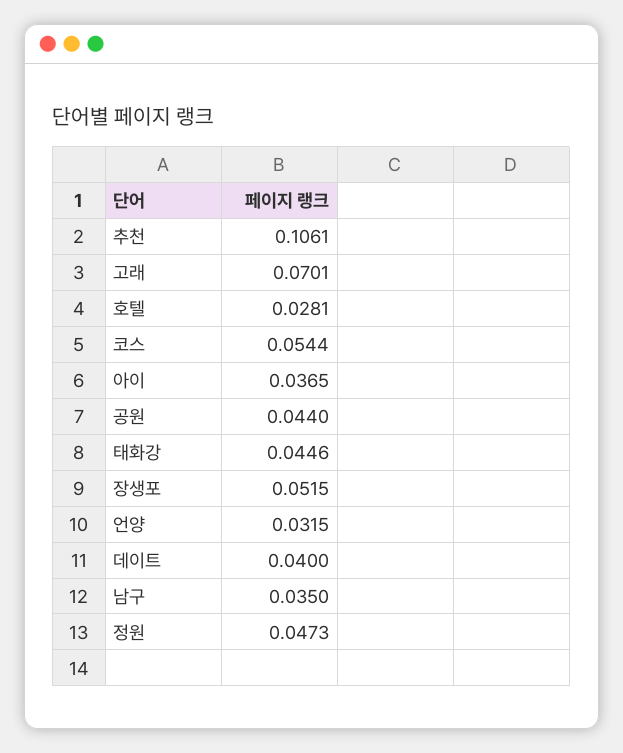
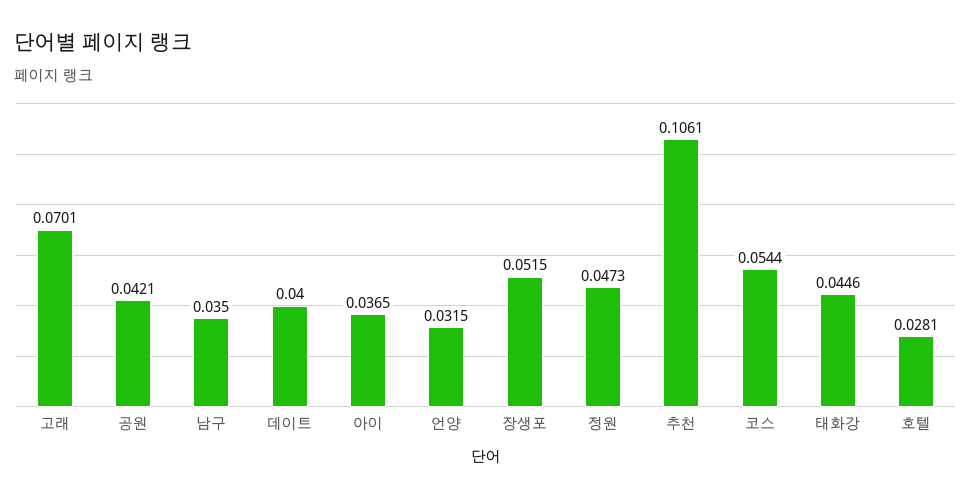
공원: 0.044 -> 0.0421

